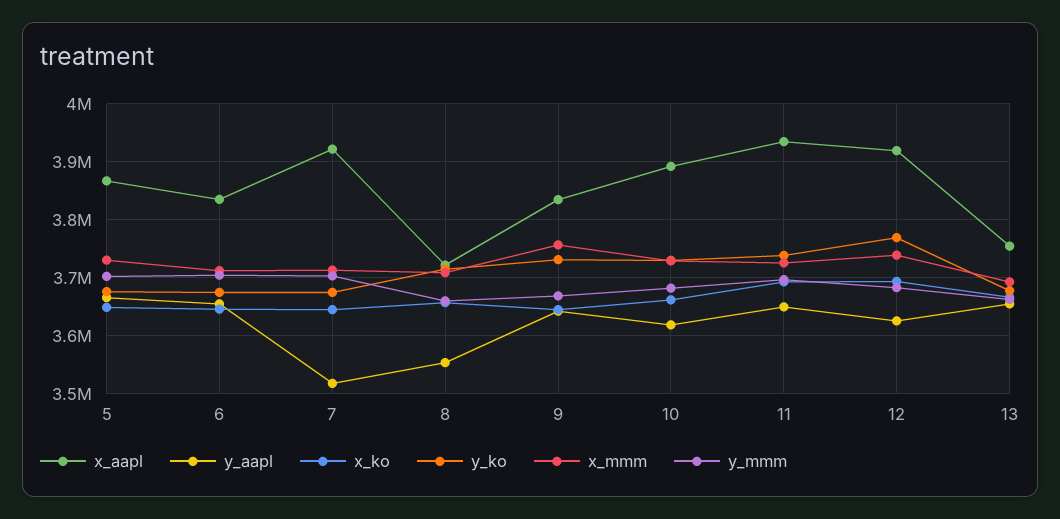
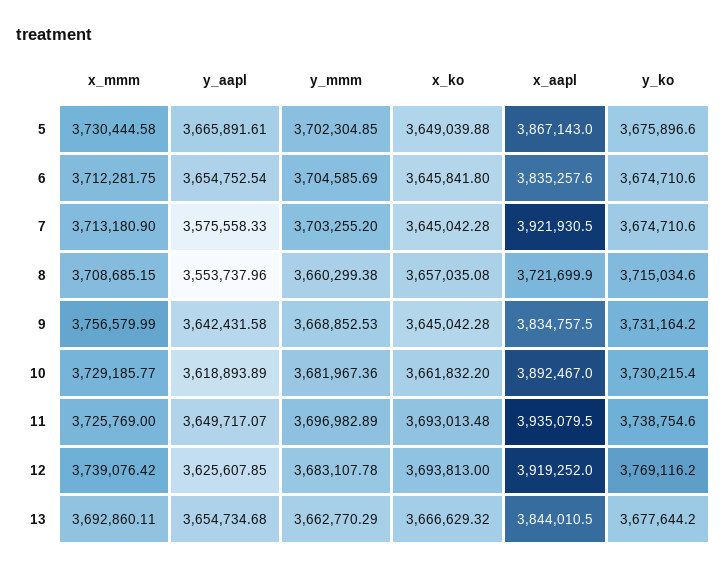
y_aapl, 7: 3520000 -> 3575558.33
x_aapl, 13: 3760000 -> 3844010.5

